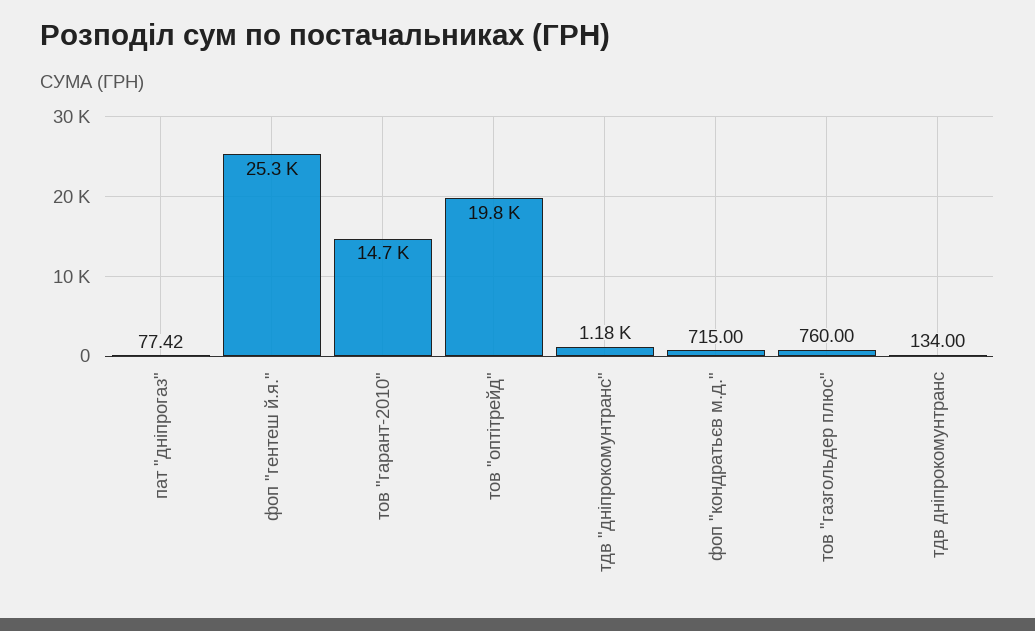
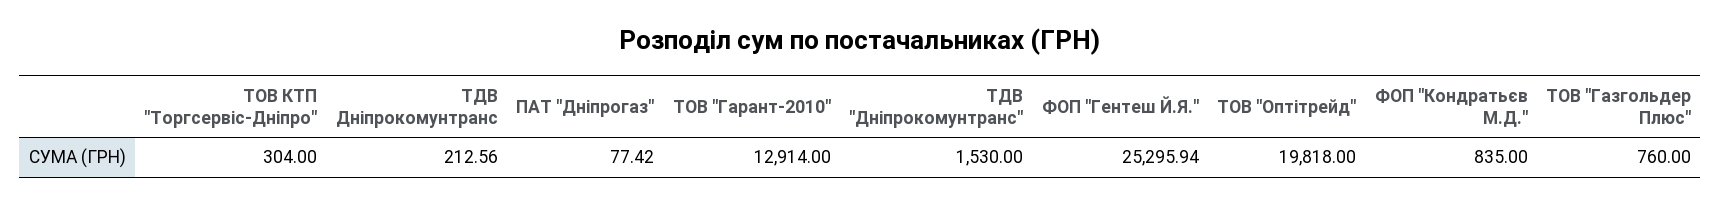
тов "гарант-2010": 14700 -> 12914
тдв "дніпрокомунтранс": 1180 -> 1530
фоп "кондратьєв м.д.": 715 -> 835
тдв дніпрокомунтранс: 134 -> 212.56
ТОВ КТП "Торгсервіс-Дніпро": none -> 304

